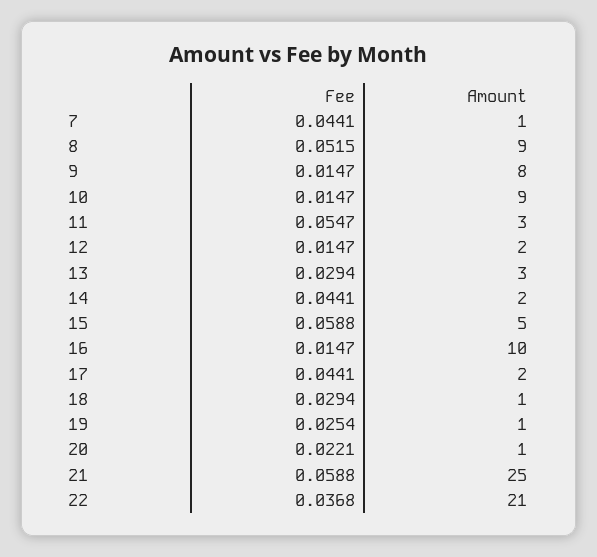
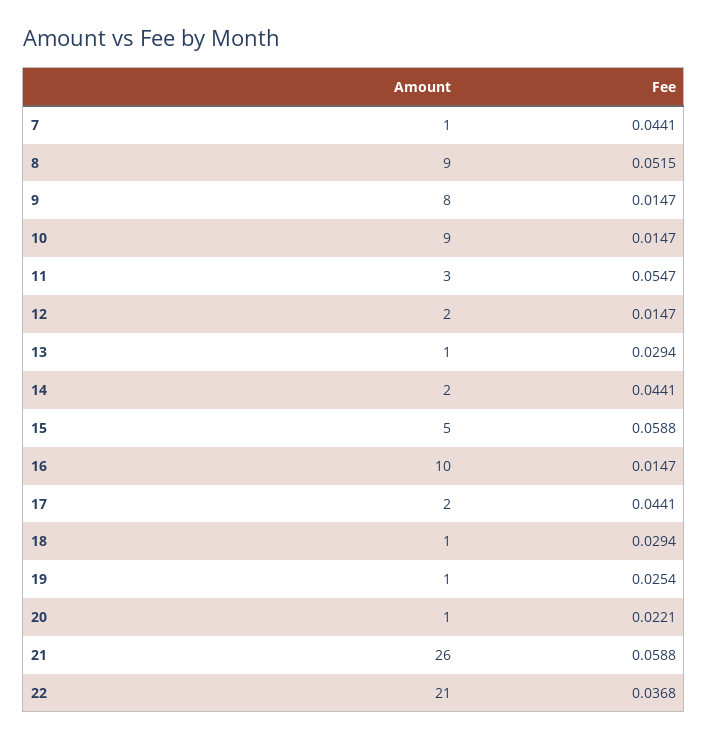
Amount, 13: 3 -> 1
Amount, 21: 25 -> 26

